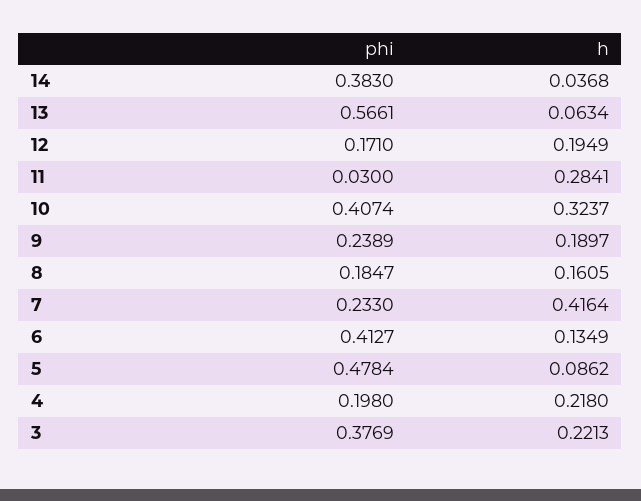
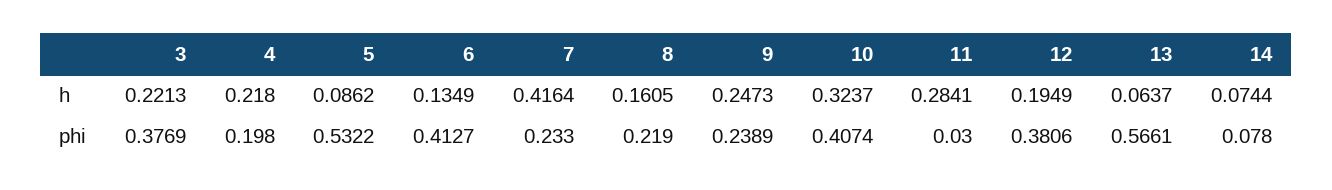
phi, 14: 0.383 -> 0.078
h, 14: 0.0368 -> 0.0744
h, 13: 0.0634 -> 0.0637
phi, 12: 0.171 -> 0.3806
h, 9: 0.1897 -> 0.2473
phi, 8: 0.1847 -> 0.219
phi, 5: 0.4784 -> 0.5322

